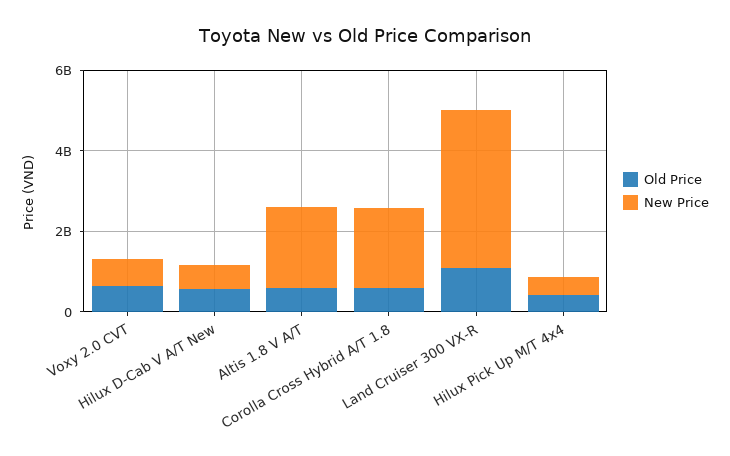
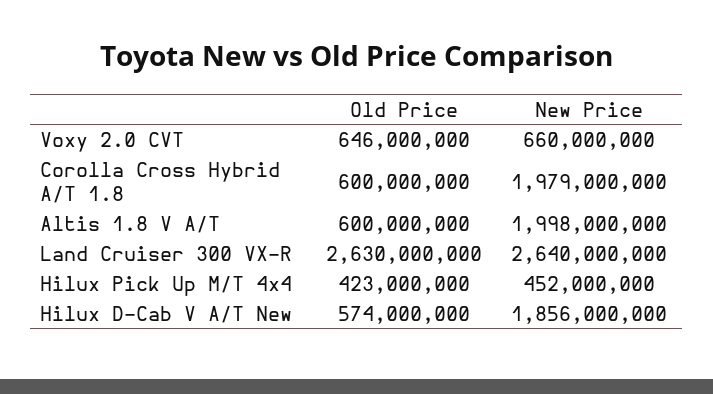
New Price, Hilux D-Cab V A/T New: 500000000 -> 1856000000
Old Price, Land Cruiser 300 VX-R: 1000000000 -> 2630000000
New Price, Land Cruiser 300 VX-R: 4000000000 -> 2640000000

